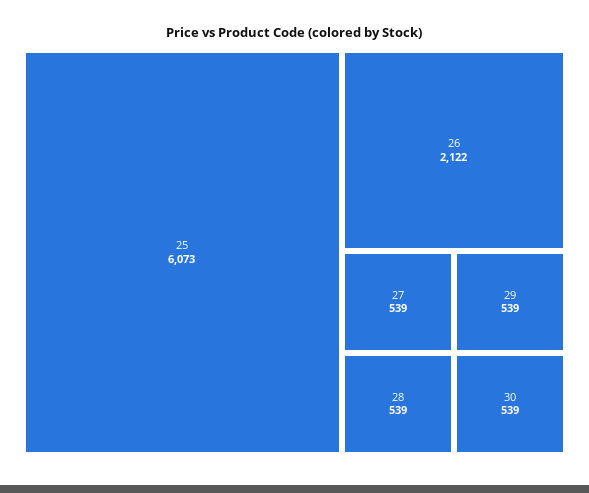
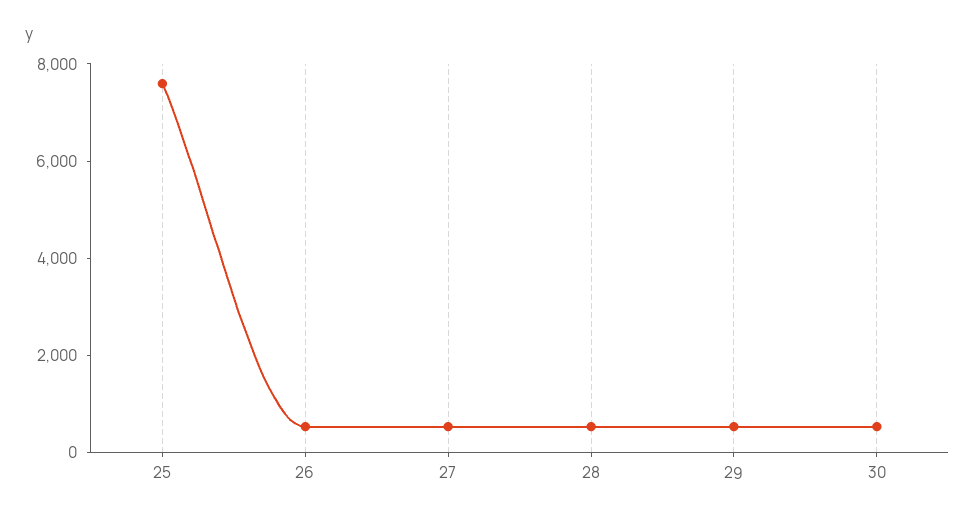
25: 6073 -> 7500
26: 2122 -> 500

